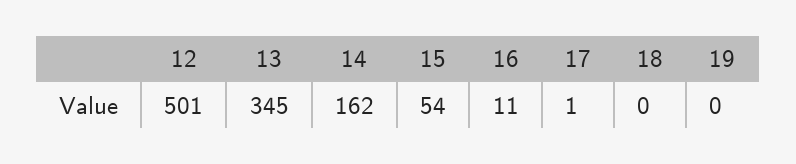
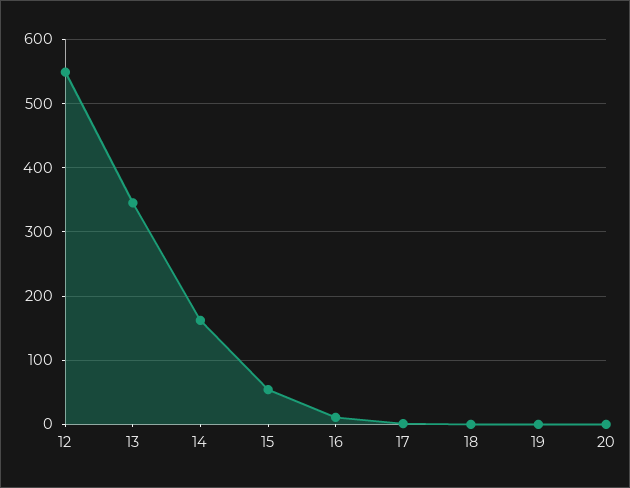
12: 501 -> 550
20: none -> 0

